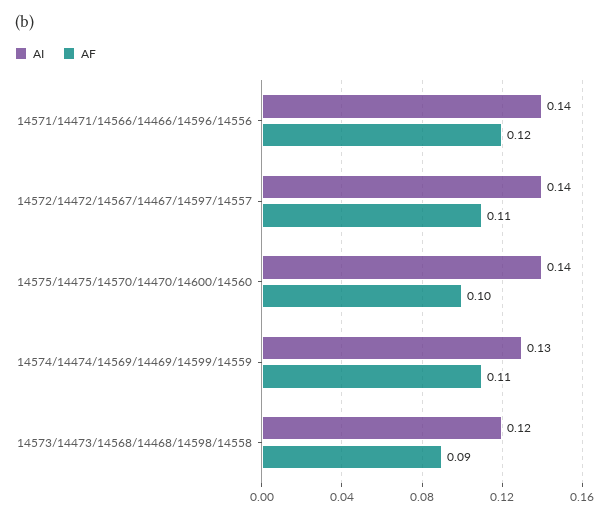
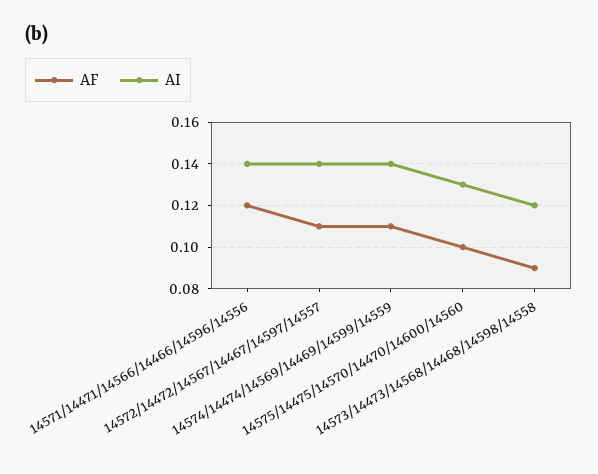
AI, 14575/14475/14570/14470/14600/14560: 0.14 -> 0.13
AI, 14574/14474/14569/14469/14599/14559: 0.13 -> 0.14

